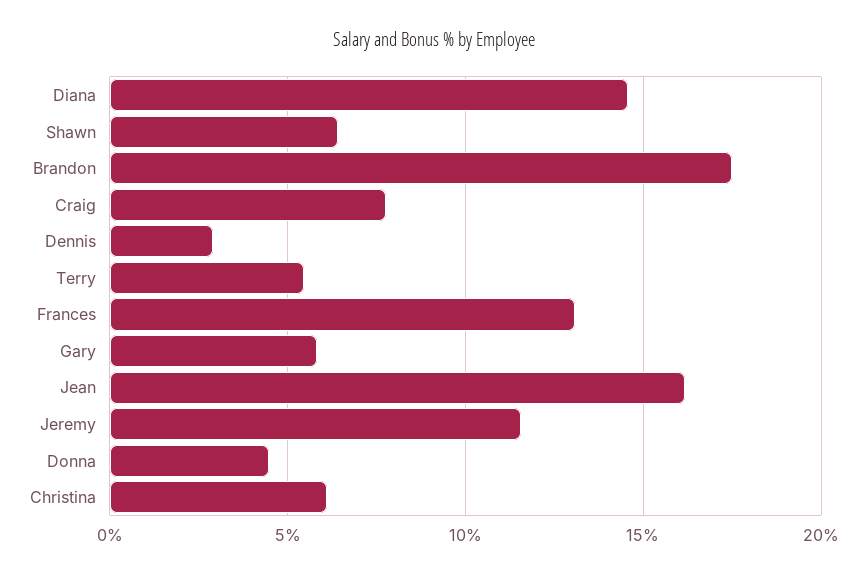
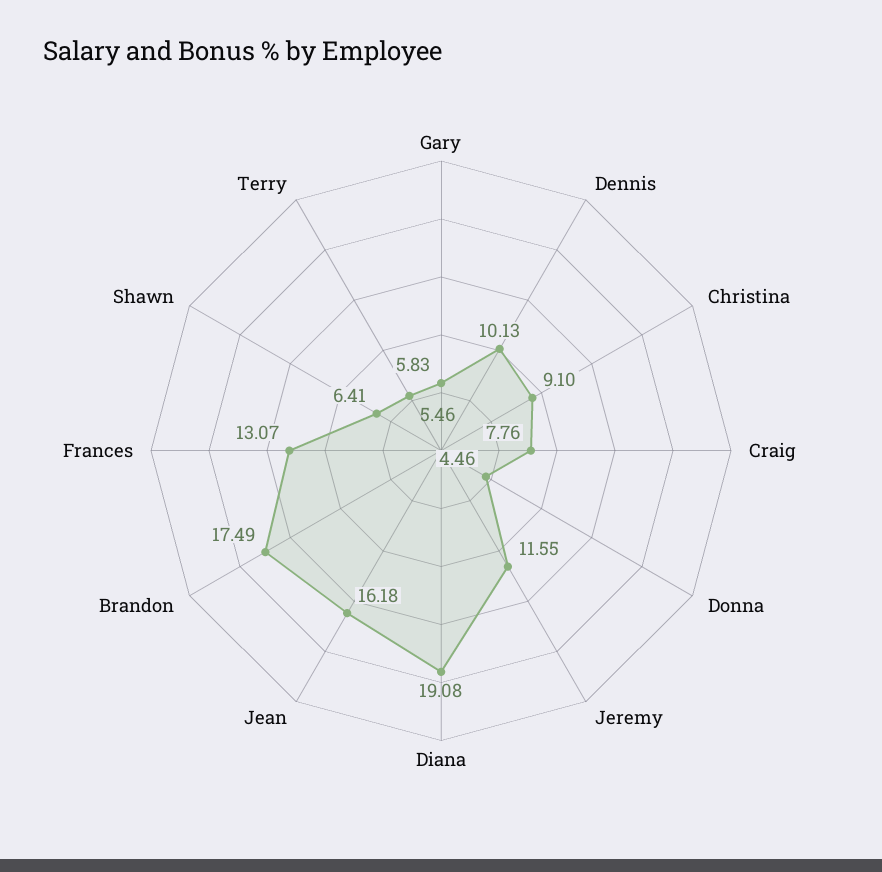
Diana: 14.5 -> 19.08
Dennis: 3 -> 10.13
Christina: 6 -> 9.1

